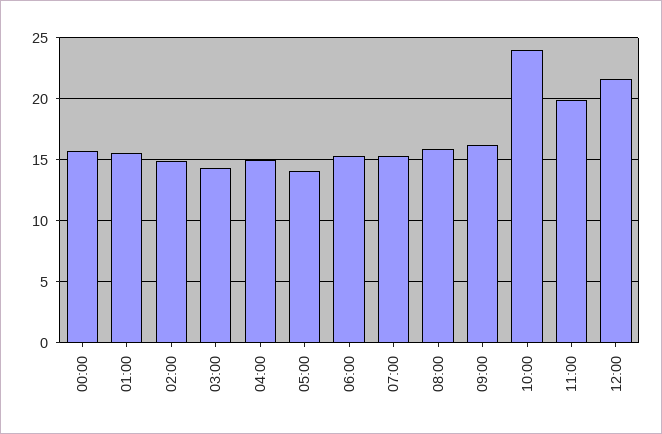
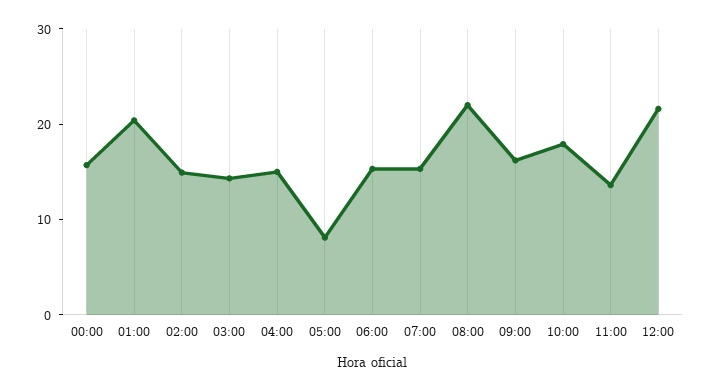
01:00: 15.5 -> 20
05:00: 14 -> 8
08:00: 16 -> 22
10:00: 24 -> 18
11:00: 20 -> 14

